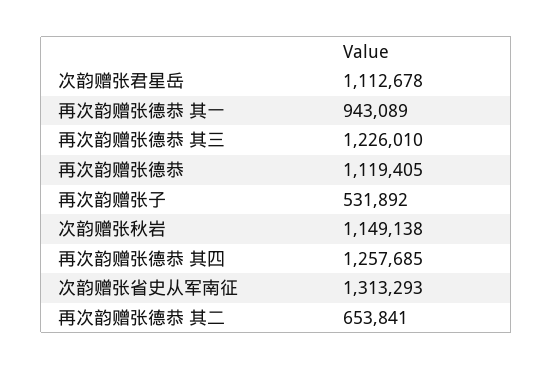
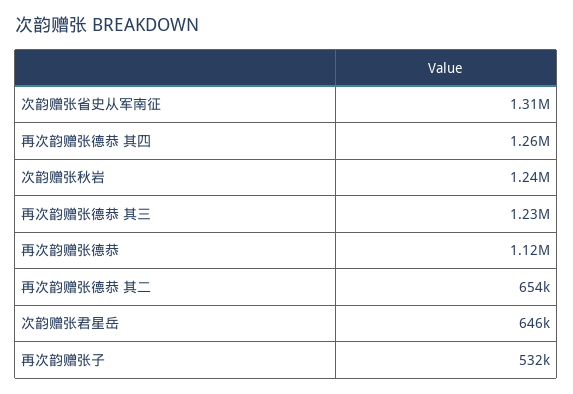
次韵赠张君星岳: 1112678 -> 646000
再次韵赠张德恭 其一: 943089 -> none
次韵赠张秋岩: 1149138 -> 1240000

